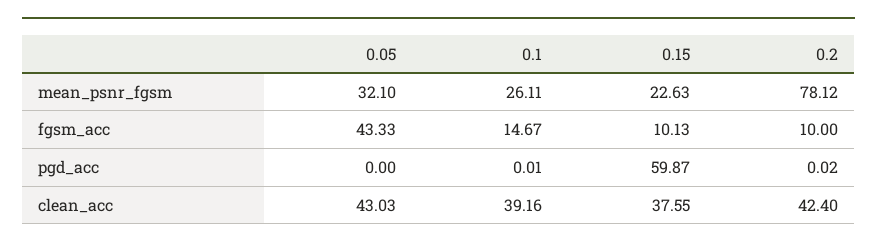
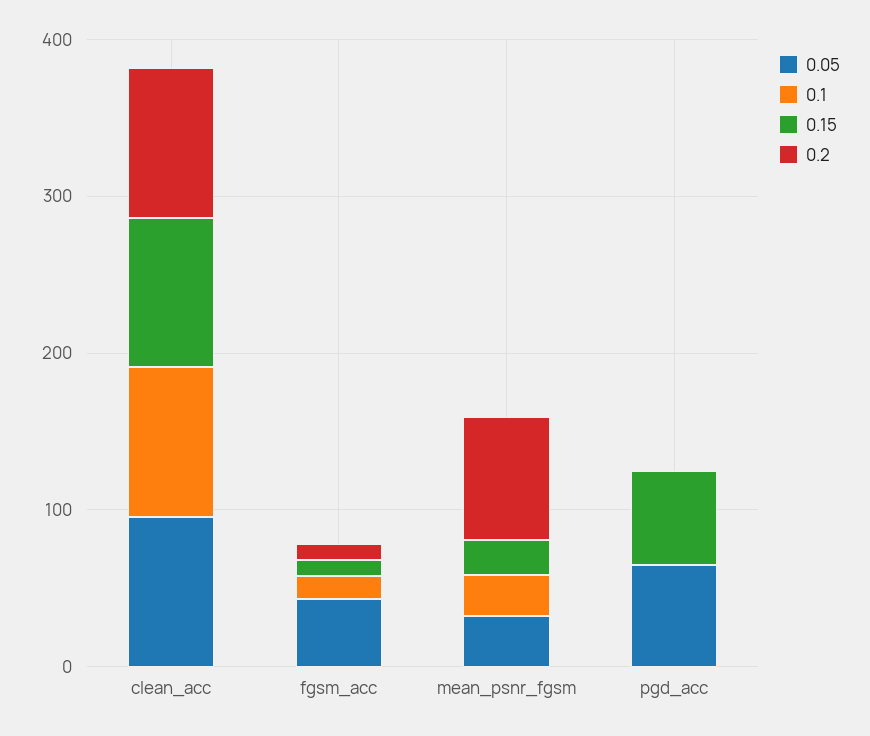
0.05, pgd_acc: 0 -> 60
0.05, clean_acc: 43.03 -> 100
0.1, clean_acc: 39.16 -> 100
0.15, clean_acc: 37.55 -> 100
0.2, clean_acc: 42.4 -> 100

